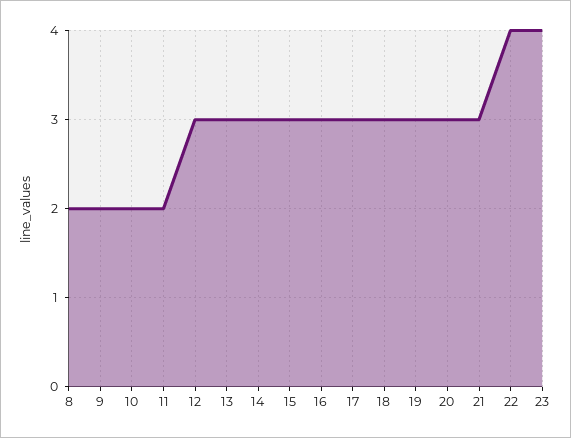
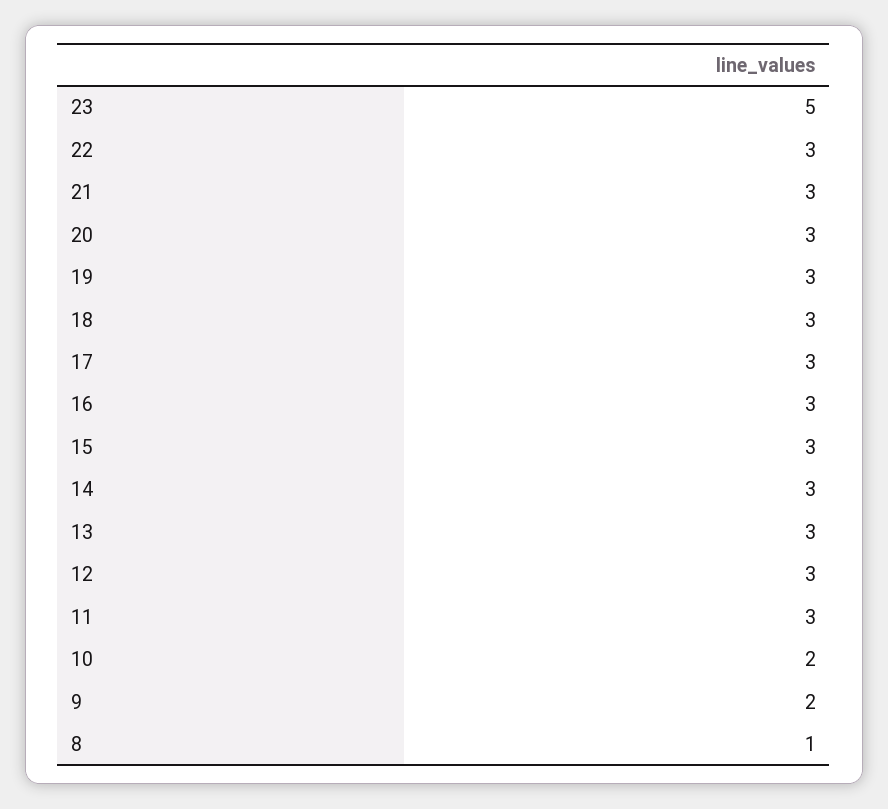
8: 2 -> 1
11: 2 -> 3
22: 4 -> 3
23: 4 -> 5

